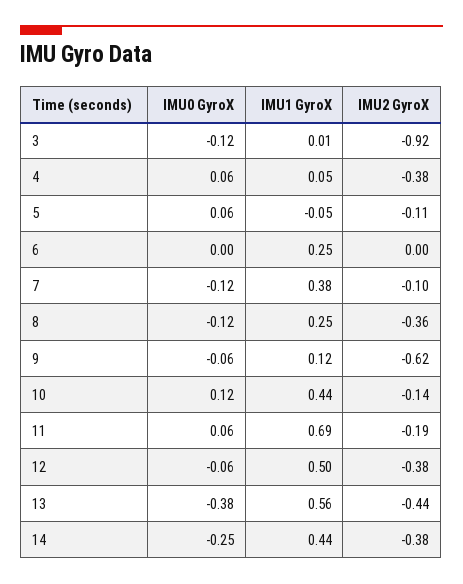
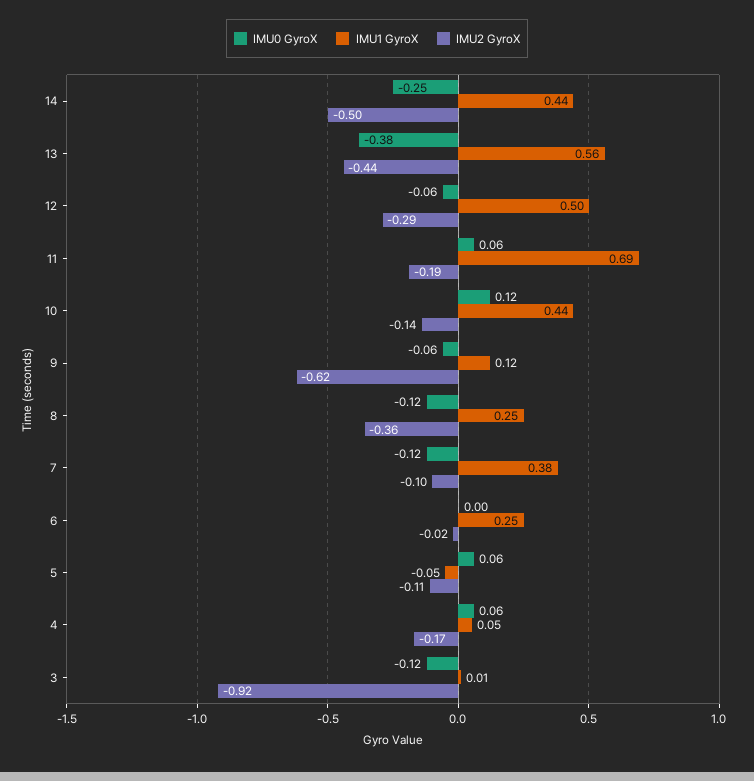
IMU2 GyroX, 4: -0.38 -> -0.17
IMU2 GyroX, 6: 0 -> -0.02
IMU2 GyroX, 12: -0.38 -> -0.29
IMU2 GyroX, 14: -0.38 -> -0.5

